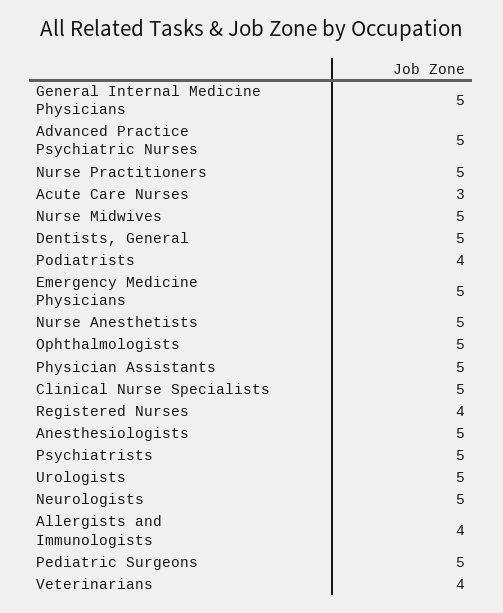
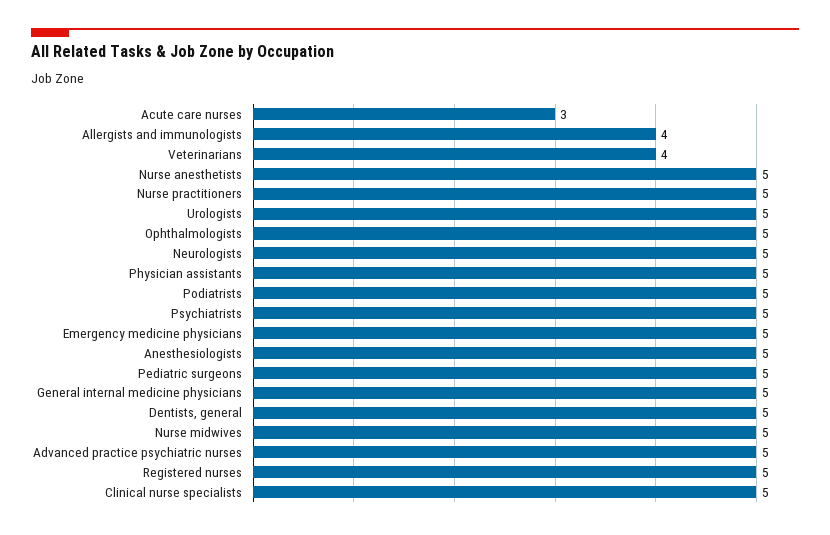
Podiatrists: 4 -> 5
Registered Nurses: 4 -> 5

